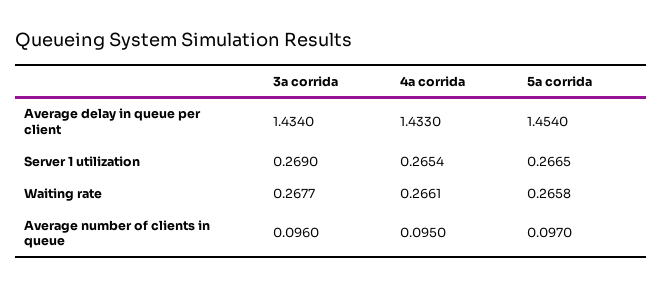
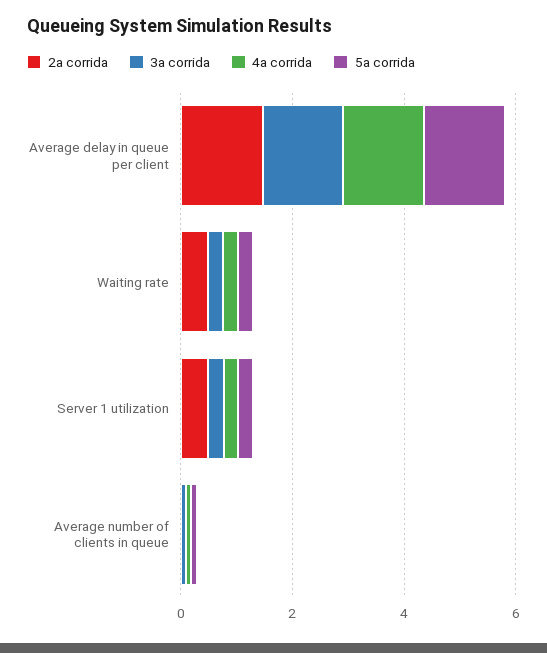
2a corrida, Average delay in queue per client: none -> 1.5
2a corrida, Waiting rate: none -> 0.5
2a corrida, Server 1 utilization: none -> 0.5
2a corrida, Average number of clients in queue: none -> 0

